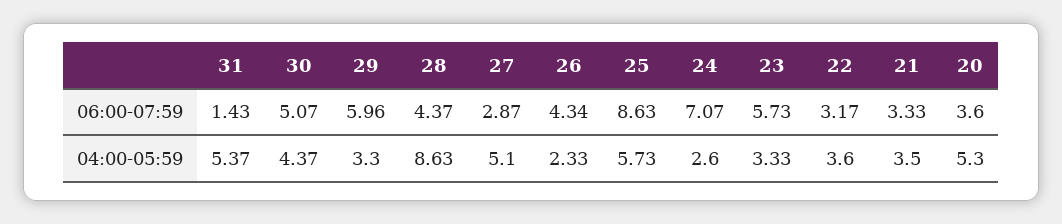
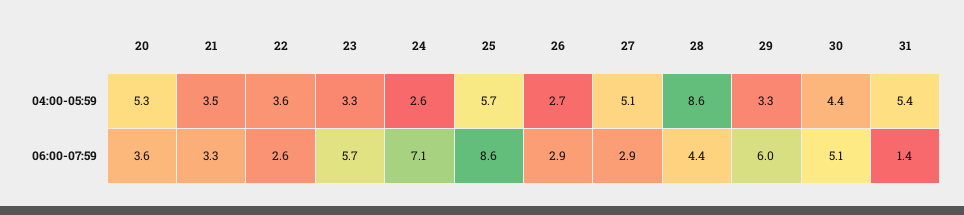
26, 06:00-07:59: 4.34 -> 2.9
22, 06:00-07:59: 3.17 -> 2.6
26, 04:00-05:59: 2.33 -> 2.7

